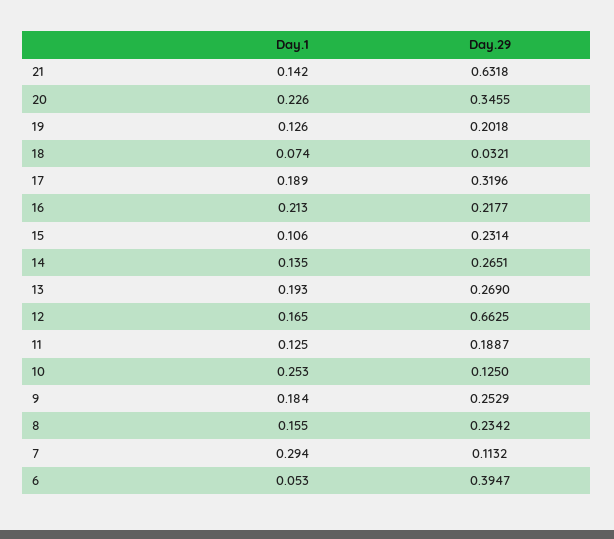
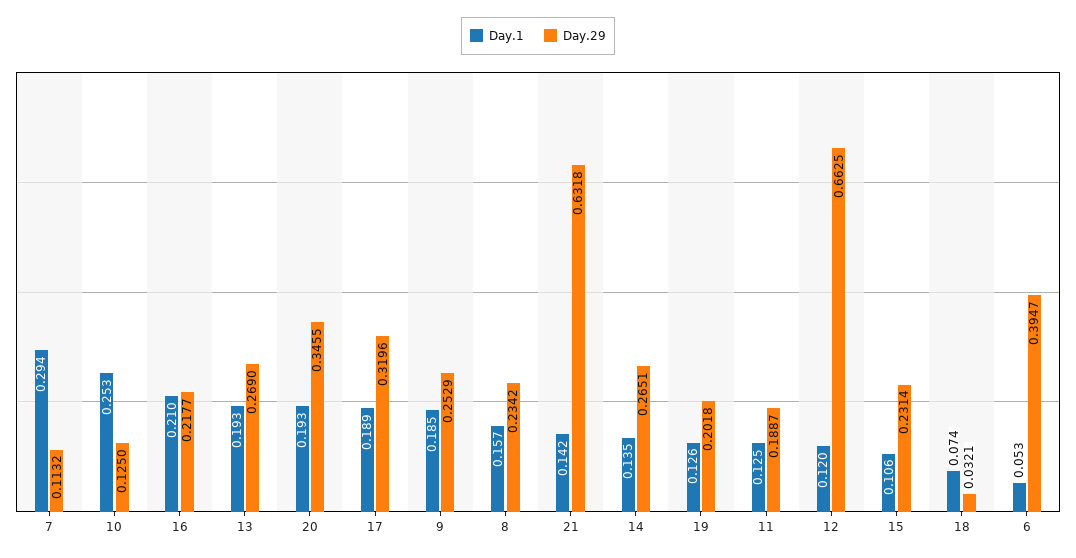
Day.1, 20: 0.226 -> 0.193
Day.1, 16: 0.213 -> 0.21
Day.1, 12: 0.165 -> 0.12
Day.1, 9: 0.184 -> 0.185
Day.1, 8: 0.155 -> 0.157

